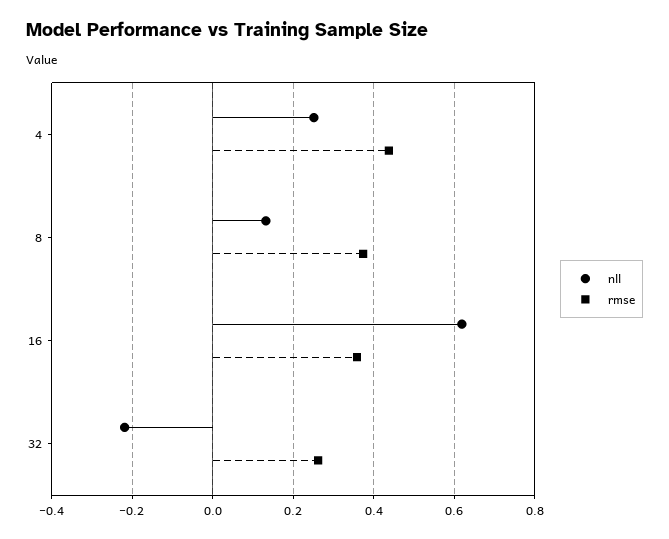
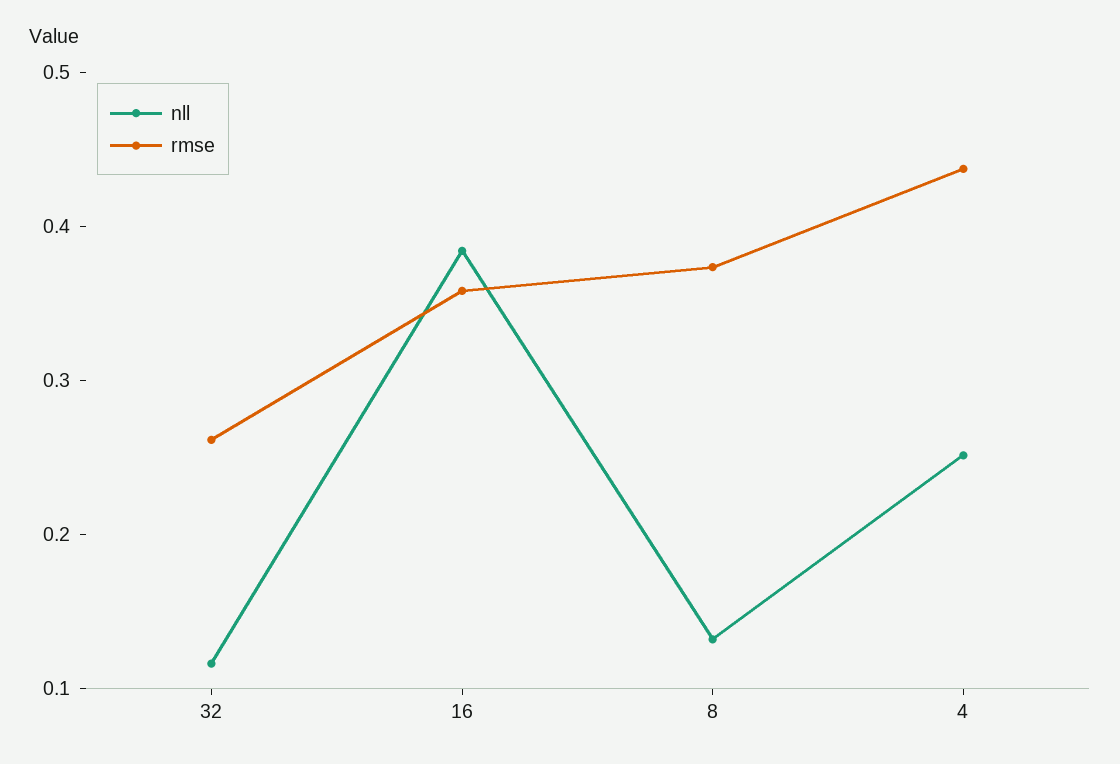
nll, 16: 0.62 -> 0.38
nll, 32: -0.22 -> 0.12

